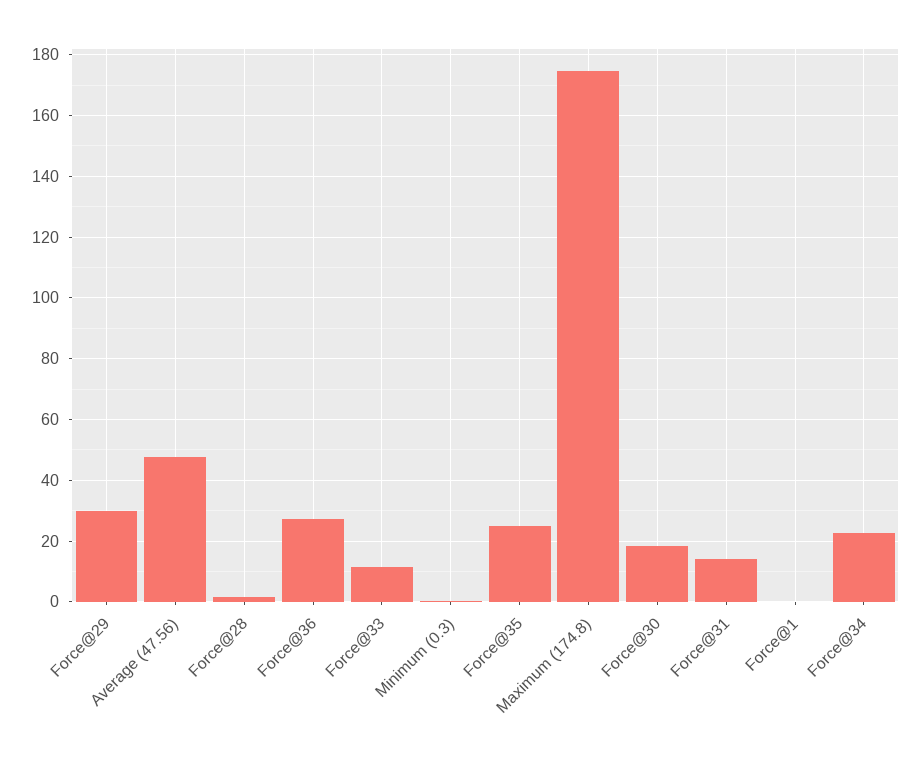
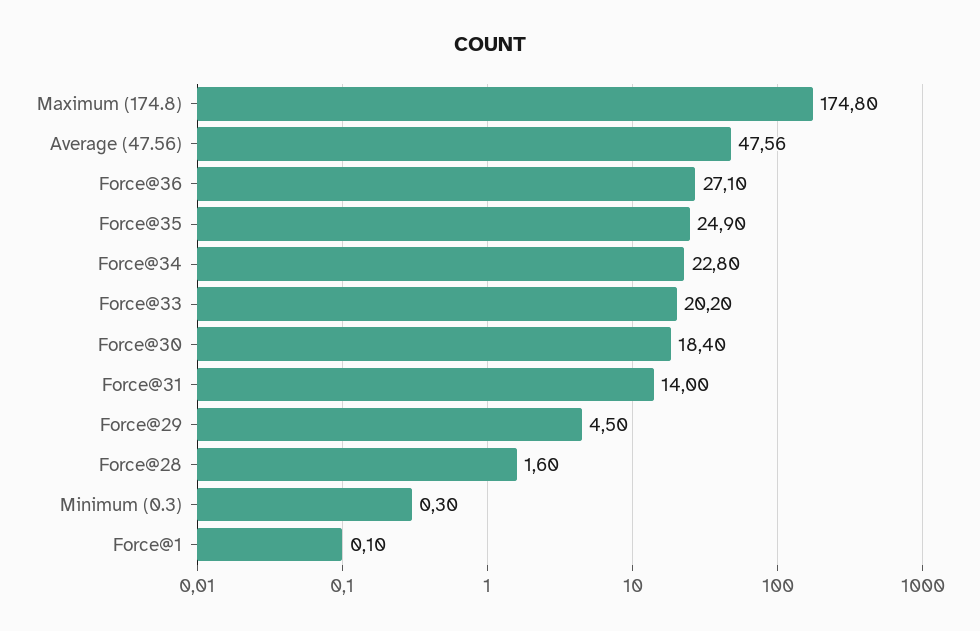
Force@29: 30 -> 4.5
Force@33: 12 -> 20.2

